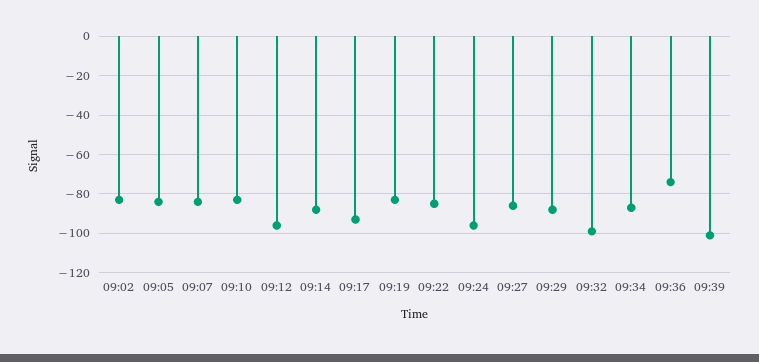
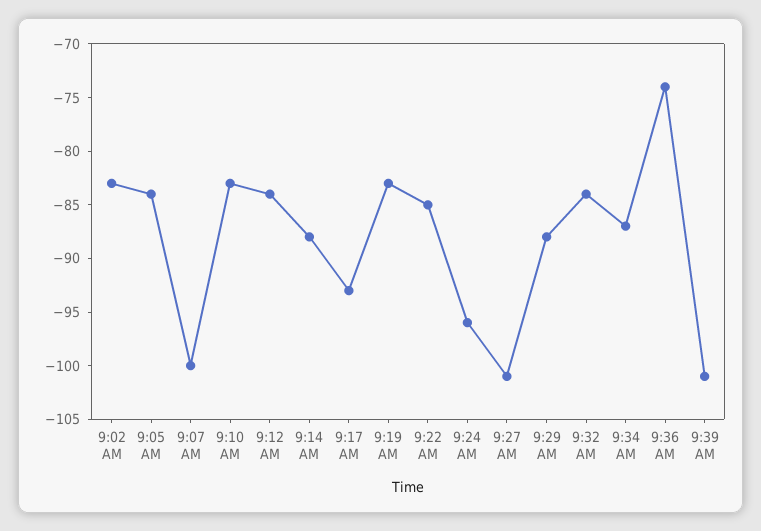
09:07: -85 -> -100
09:12: -95 -> -84
09:27: -85 -> -101
09:32: -100 -> -84

